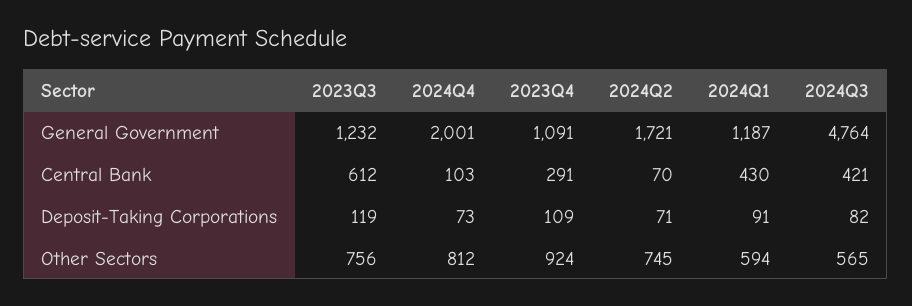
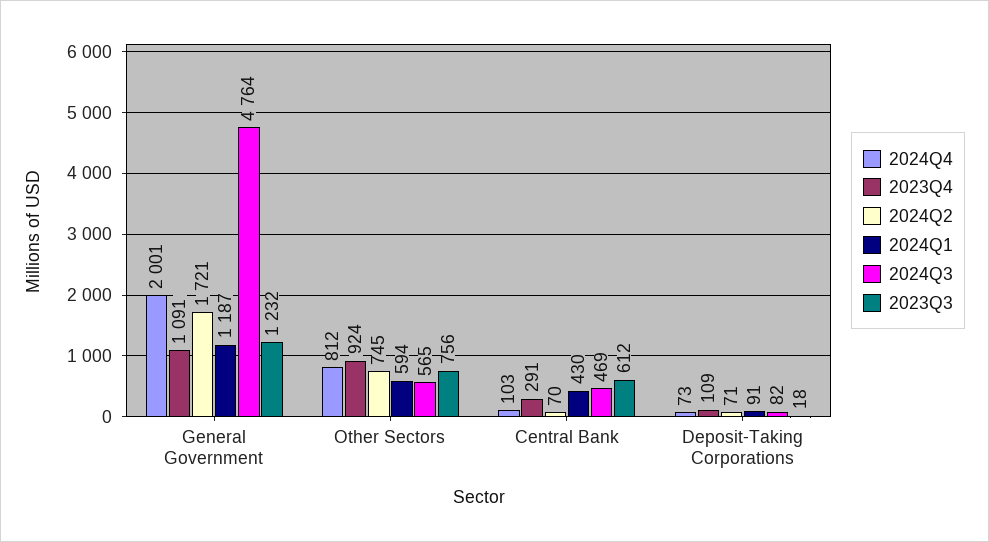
2024Q3, Central Bank: 421 -> 469
2023Q3, Deposit-Taking Corporations: 119 -> 18

